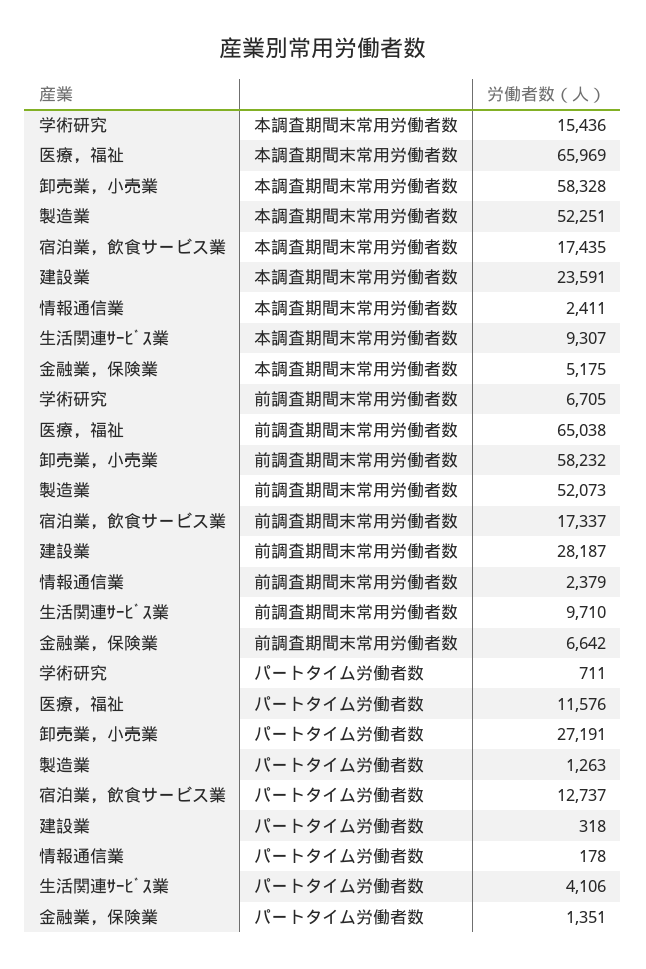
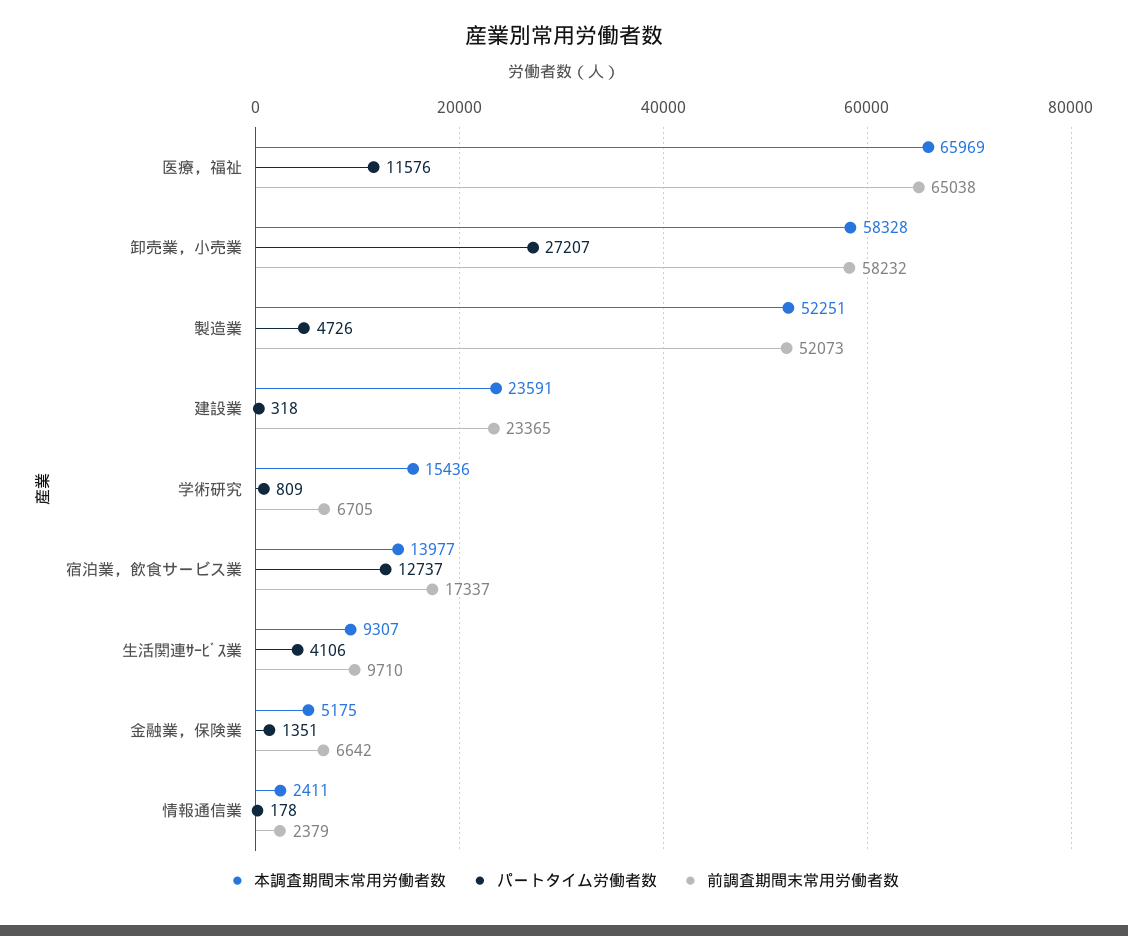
本調査期間末常用労働者数, 宿泊業，飲食サービス業: 17435 -> 13977
前調査期間末常用労働者数, 建設業: 28187 -> 23365
パートタイム労働者数, 学術研究: 711 -> 809
パートタイム労働者数, 卸売業，小売業: 27191 -> 27207
パートタイム労働者数, 製造業: 1263 -> 4726

